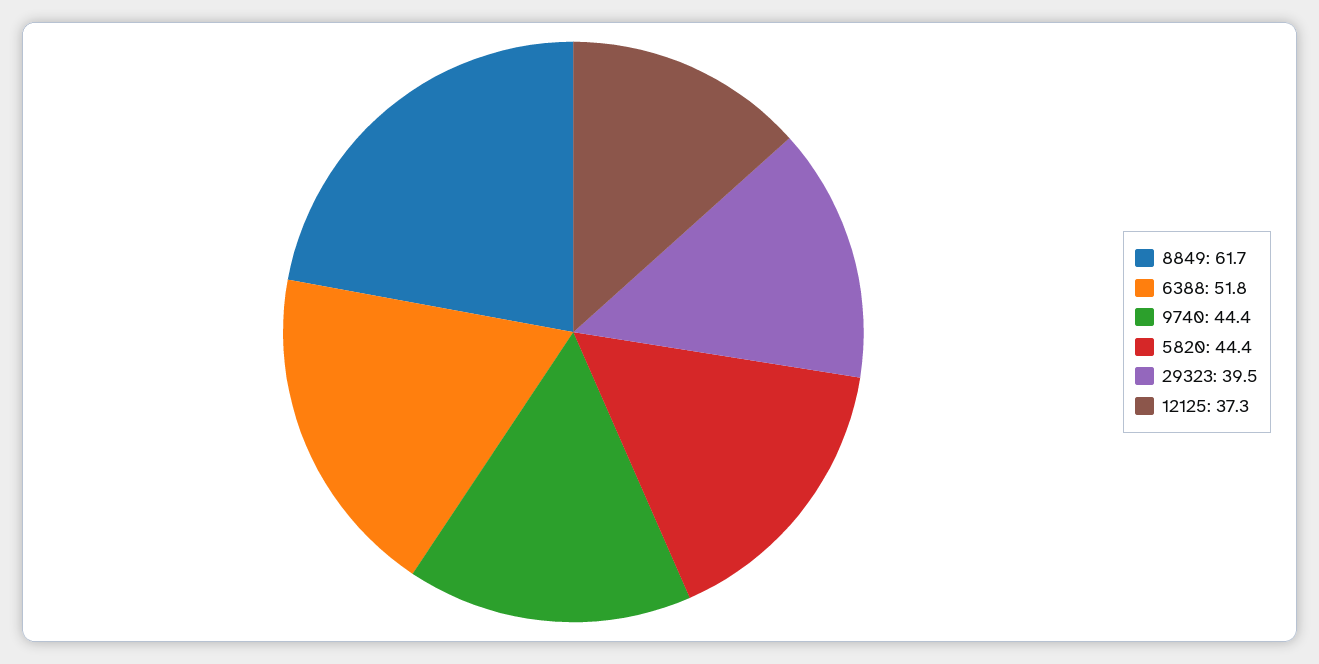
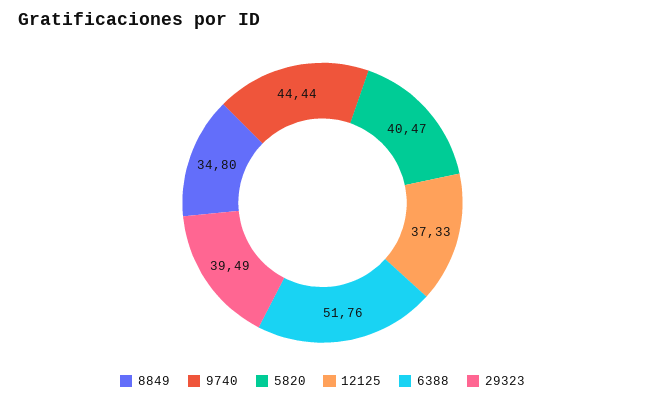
8849: 61.7 -> 34.8
5820: 44.4 -> 40.47

